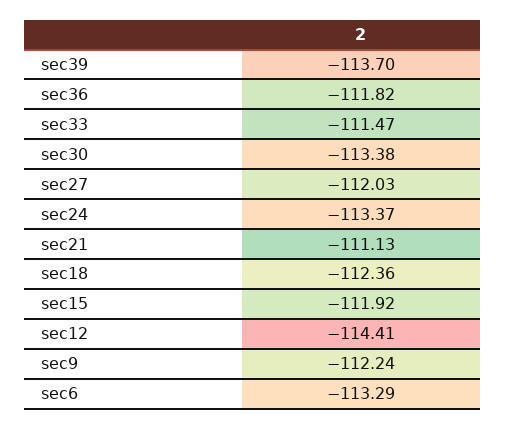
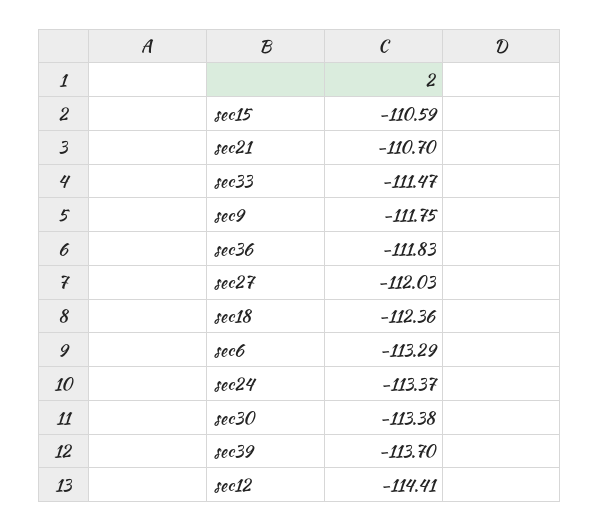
sec36: -111.82 -> -111.83
sec21: -111.13 -> -110.7
sec15: -111.92 -> -110.59
sec9: -112.24 -> -111.75

